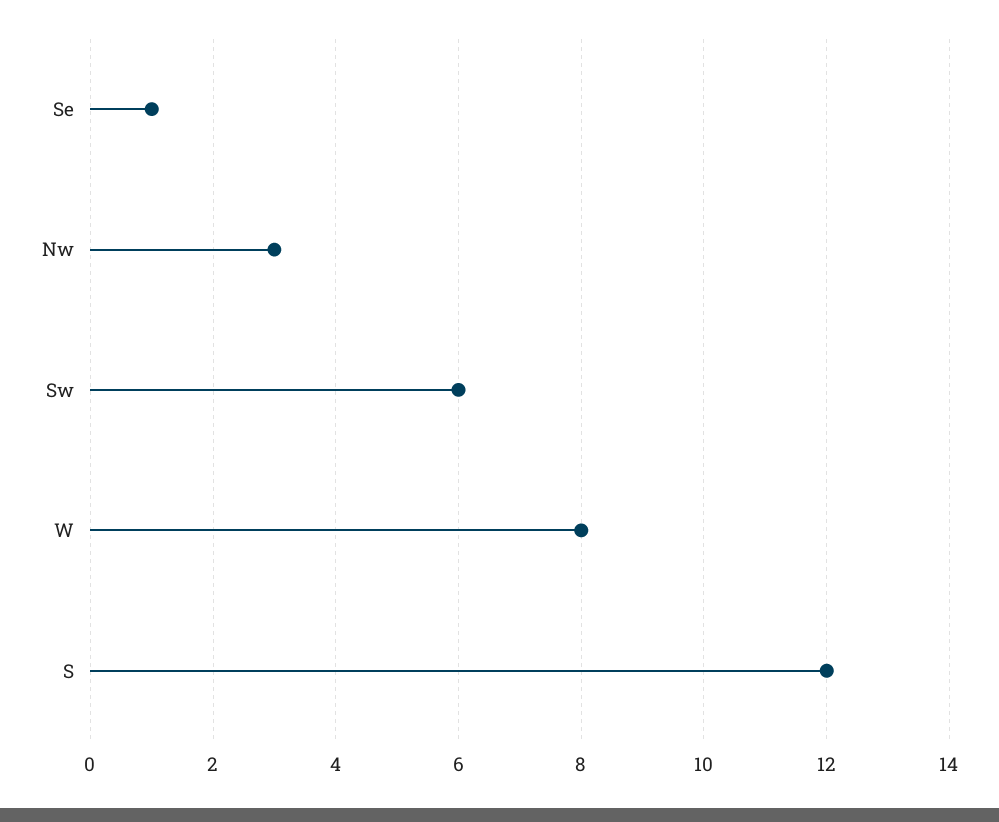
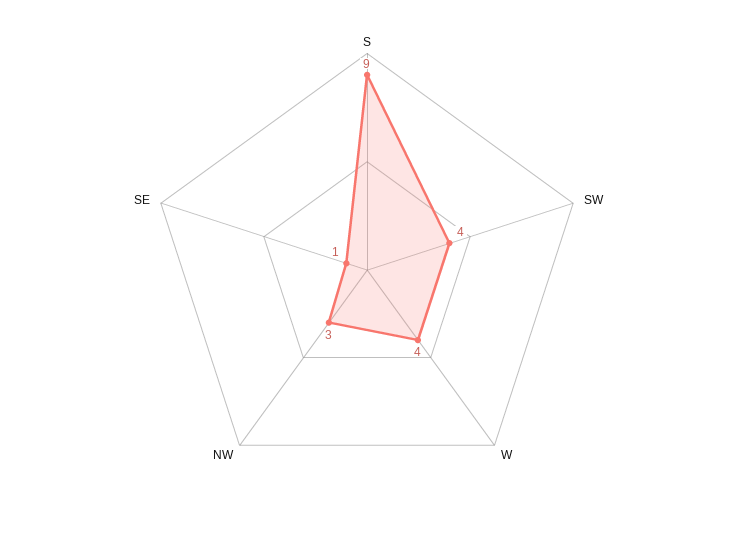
Sw: 6 -> 4
W: 8 -> 4
S: 12 -> 9

